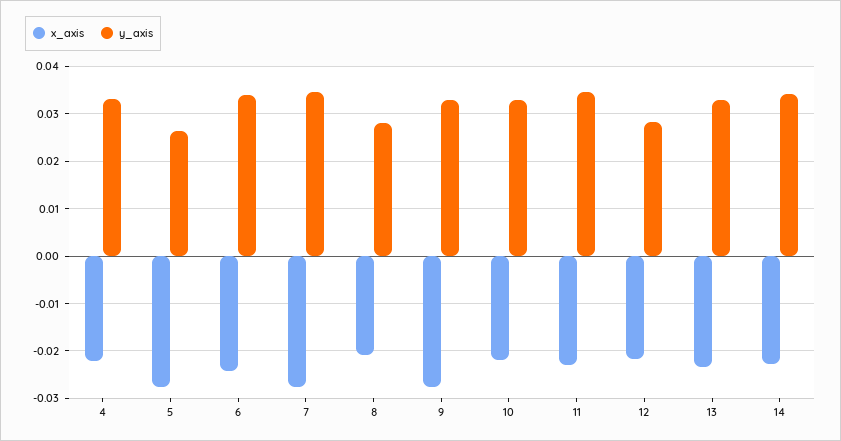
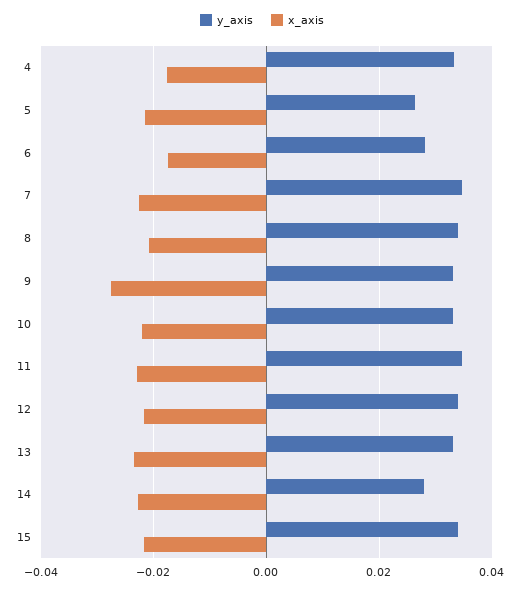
x_axis, 4: -0.022 -> -0.018
x_axis, 5: -0.028 -> -0.022
x_axis, 6: -0.024 -> -0.018
y_axis, 6: 0.034 -> 0.028
x_axis, 7: -0.028 -> -0.022
y_axis, 8: 0.028 -> 0.034
y_axis, 12: 0.028 -> 0.034
y_axis, 14: 0.034 -> 0.028
y_axis, 15: none -> 0.034
x_axis, 15: none -> -0.022

